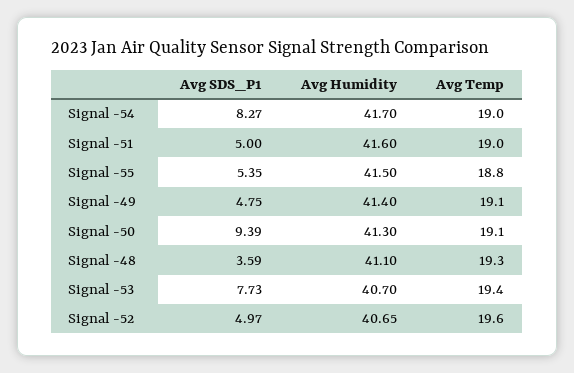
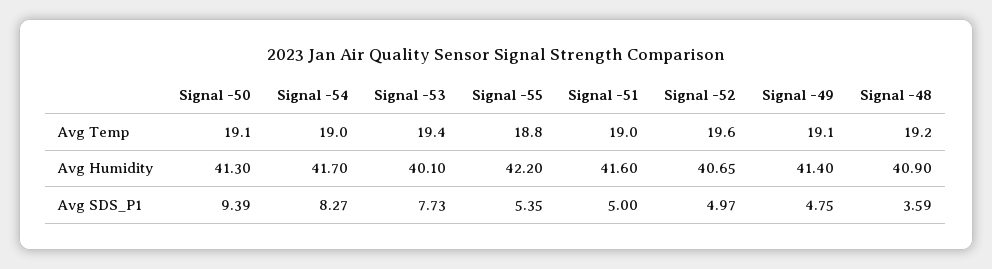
Avg Humidity, Signal -55: 41.5 -> 42.2
Avg Humidity, Signal -48: 41.1 -> 40.9
Avg Temp, Signal -48: 19.3 -> 19.2
Avg Humidity, Signal -53: 40.7 -> 40.1

